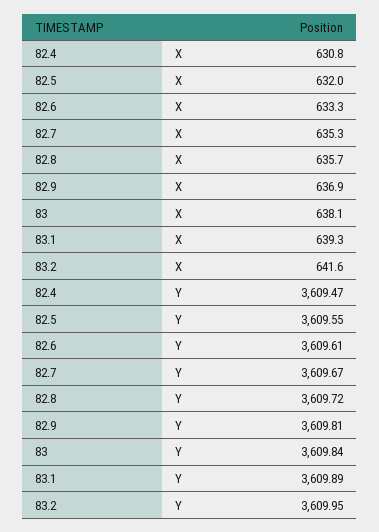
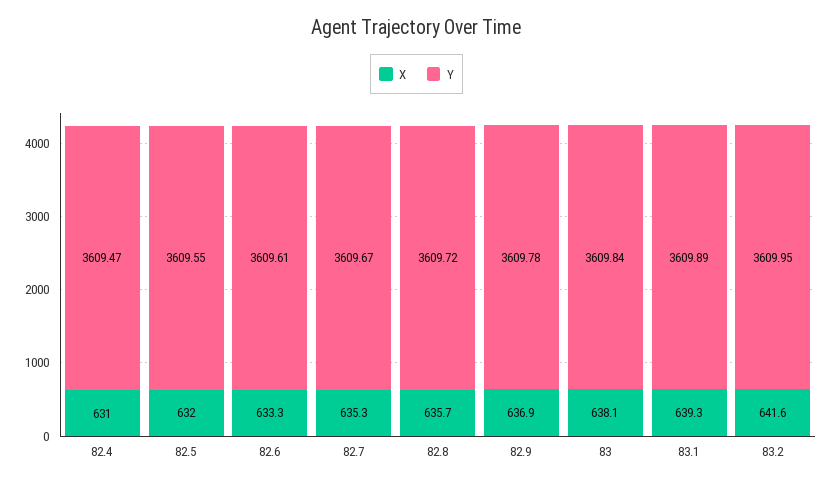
X, 82.4: 630.8 -> 631
Y, 82.9: 3609.81 -> 3609.78

